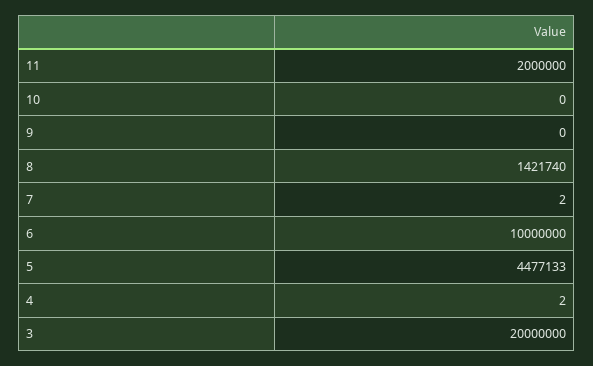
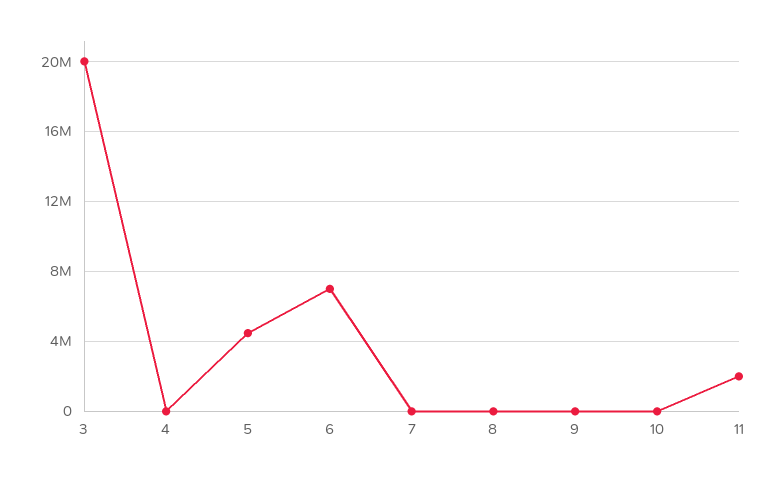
8: 1421740 -> 0
6: 10000000 -> 7000000

